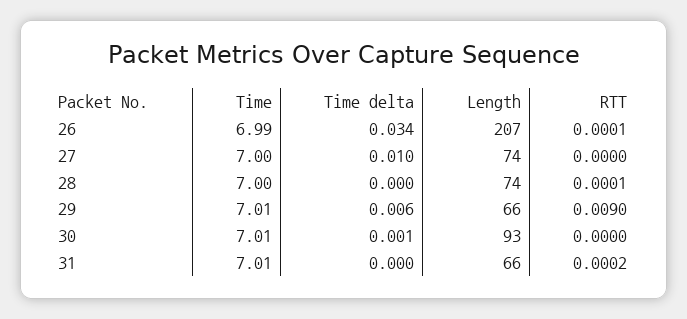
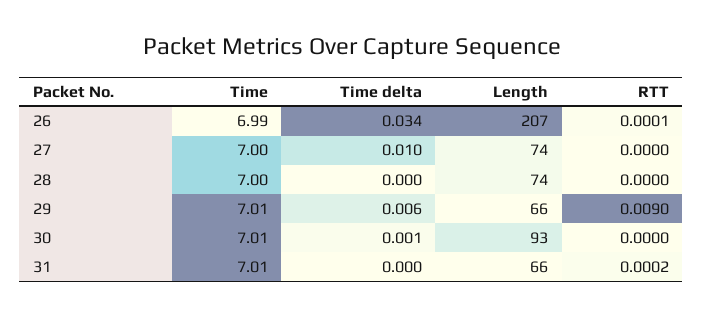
RTT, 28: 0.0001 -> 0

